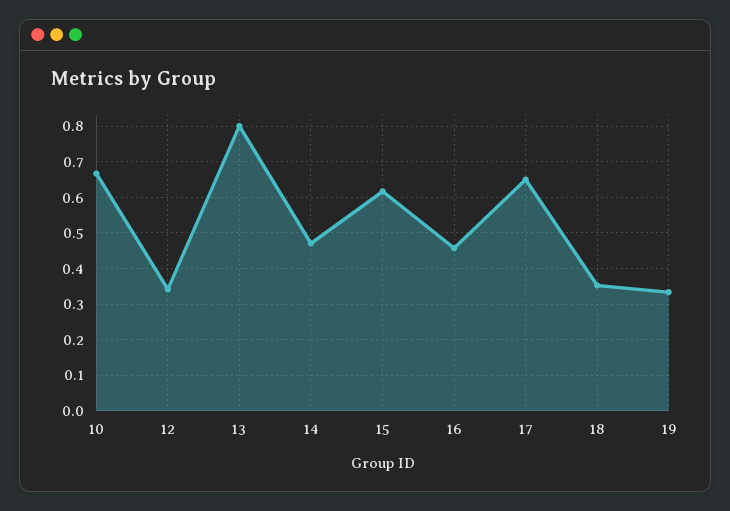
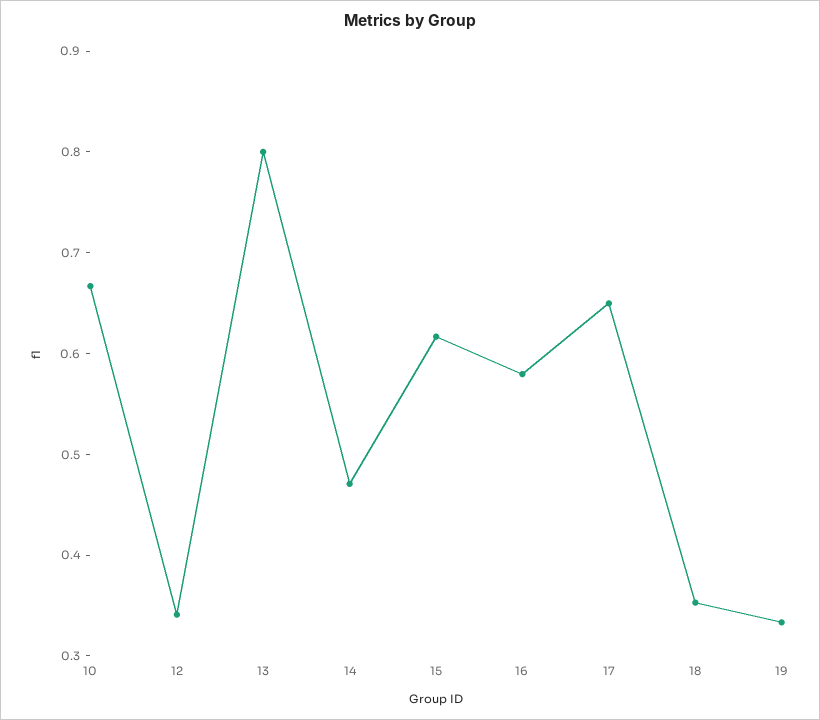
16: 0.46 -> 0.58

